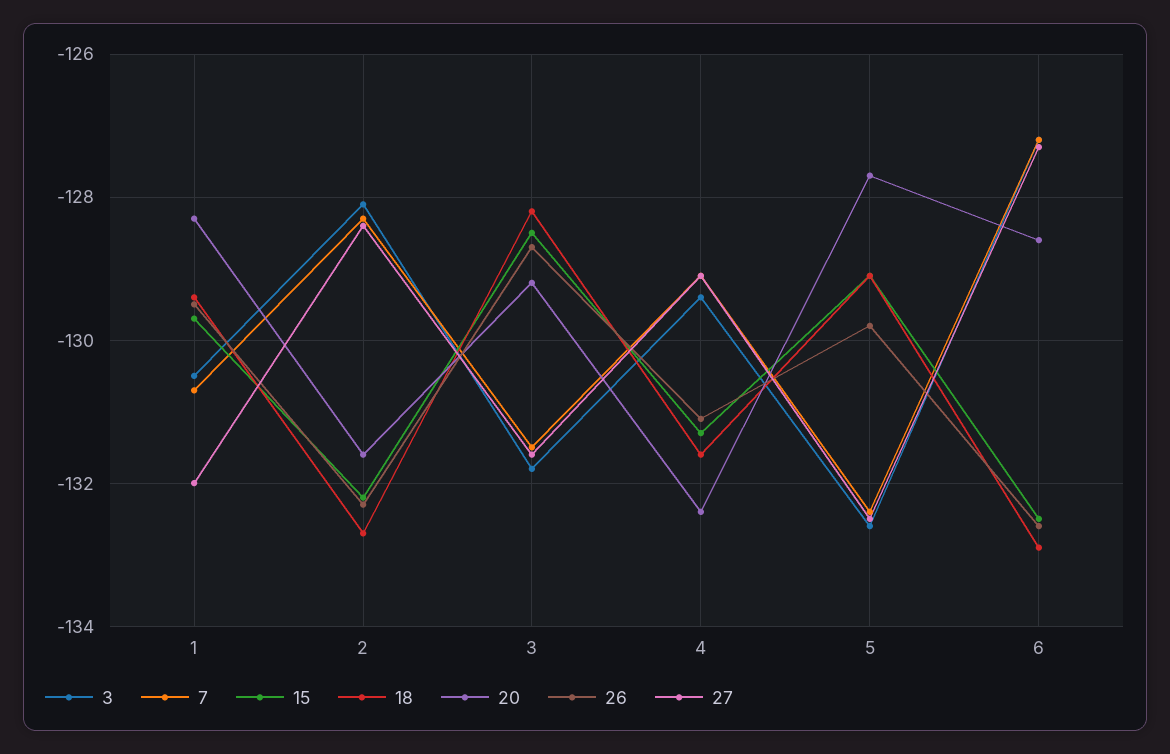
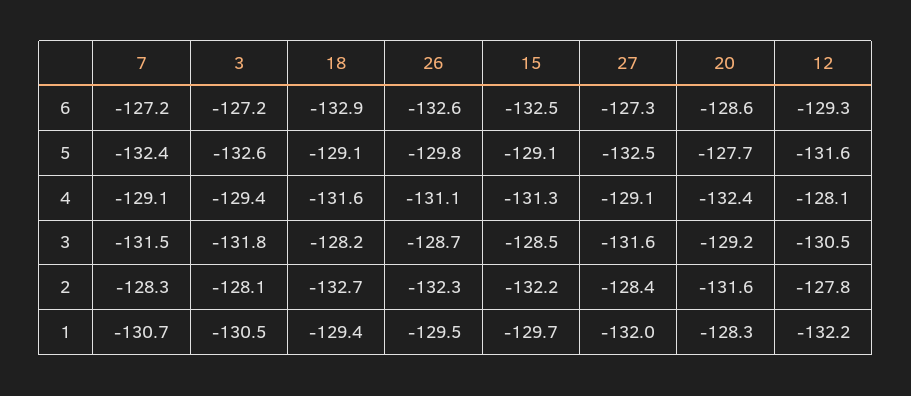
12, 6: none -> -129.3
12, 5: none -> -131.6
12, 4: none -> -128.1
12, 3: none -> -130.5
12, 2: none -> -127.8
12, 1: none -> -132.2

